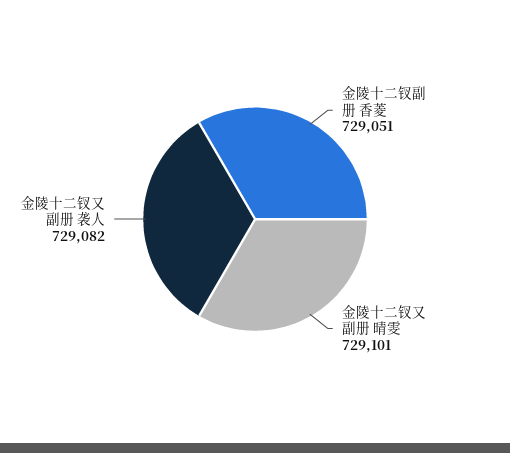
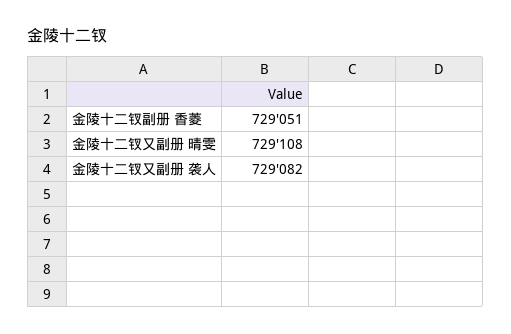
金陵十二钗又副册 晴雯: 729101 -> 729108

